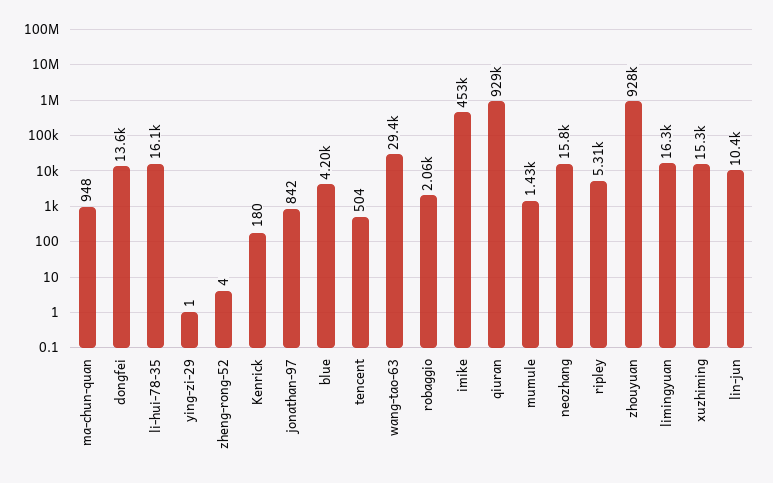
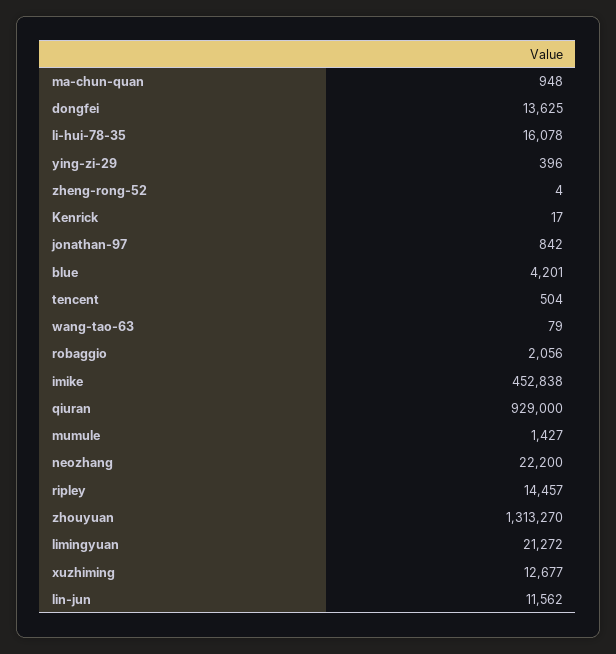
ying-zi-29: 1 -> 396
Kenrick: 180 -> 17
wang-tao-63: 29400 -> 79
neozhang: 15800 -> 22200
ripley: 5310 -> 14457
zhouyuan: 928000 -> 1313270
limingyuan: 16300 -> 21272
xuzhiming: 15300 -> 12677
lin-jun: 10400 -> 11562

